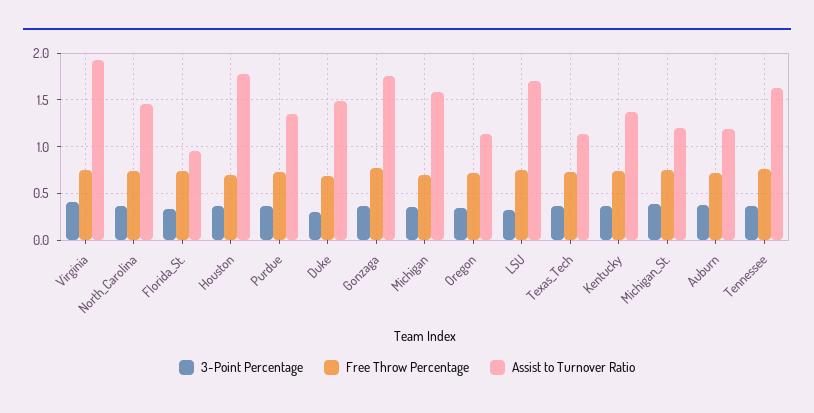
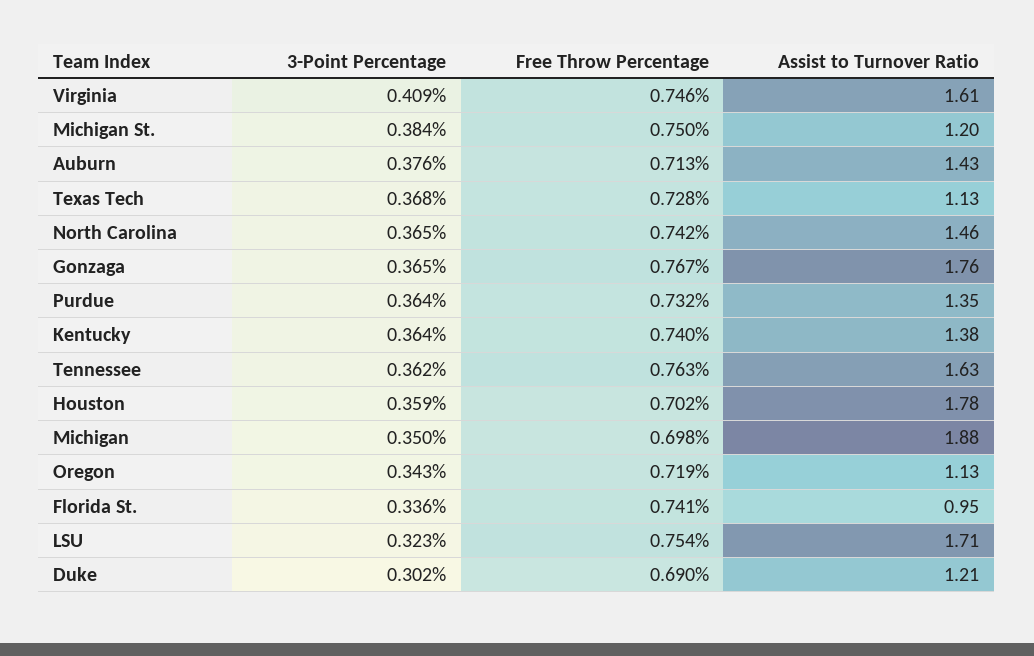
Assist to Turnover Ratio, Virginia: 1.9 -> 1.61
Assist to Turnover Ratio, Duke: 1.5 -> 1.21
Assist to Turnover Ratio, Michigan: 1.6 -> 1.88
Assist to Turnover Ratio, Auburn: 1.2 -> 1.43

